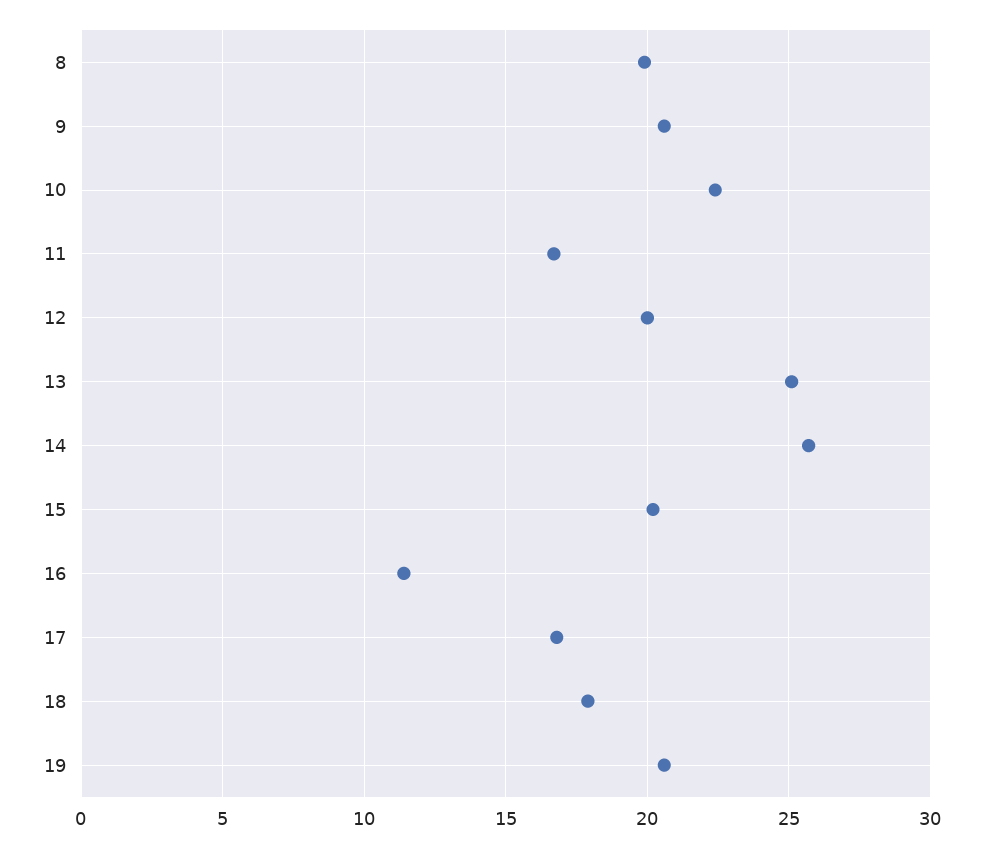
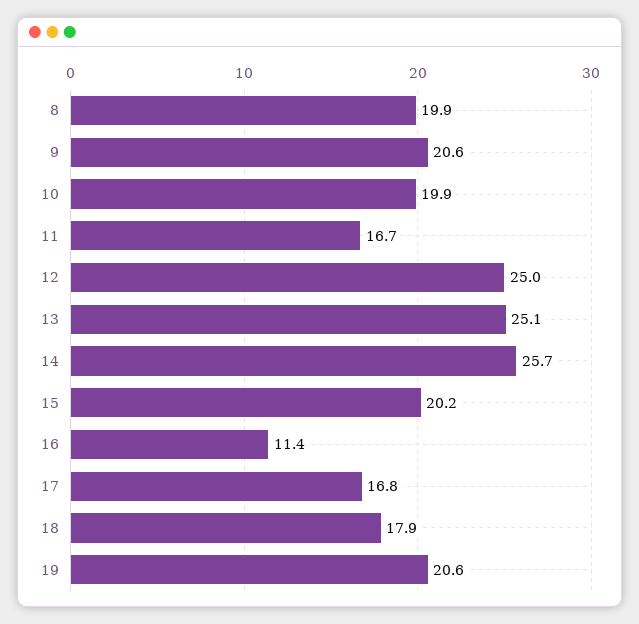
10: 22.5 -> 19.9
12: 20 -> 25

